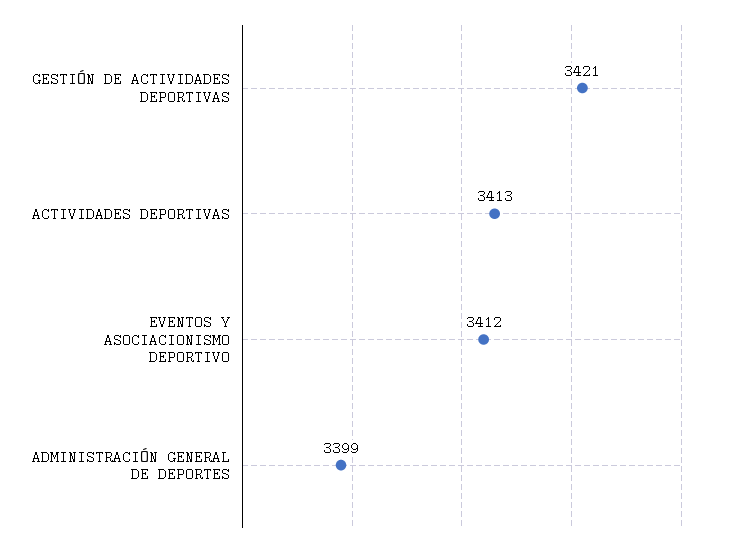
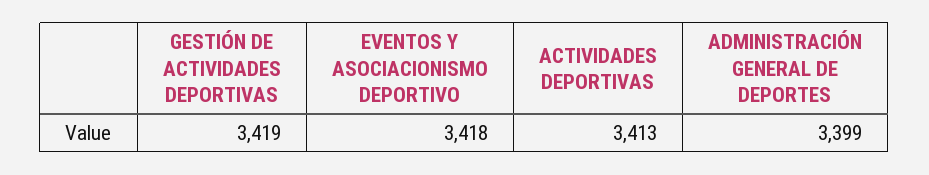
GESTIÓN DE ACTIVIDADES DEPORTIVAS: 3421 -> 3419
EVENTOS Y ASOCIACIONISMO DEPORTIVO: 3412 -> 3418

